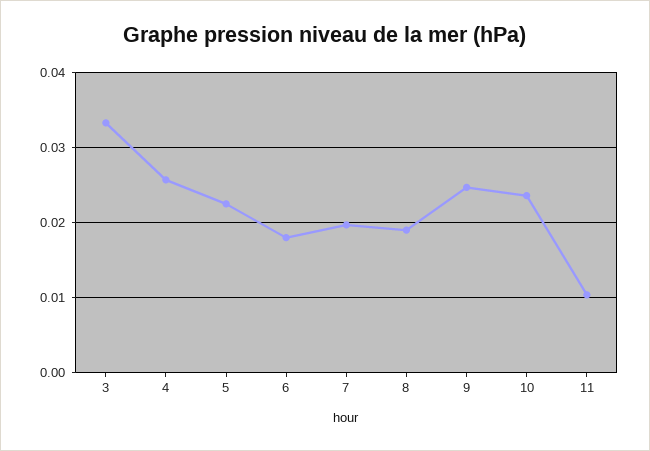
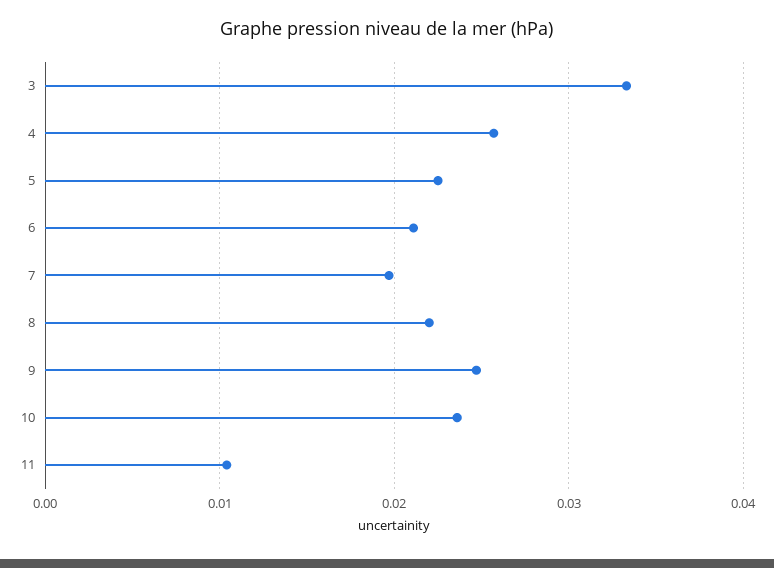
6: 0.018 -> 0.021
8: 0.019 -> 0.022

